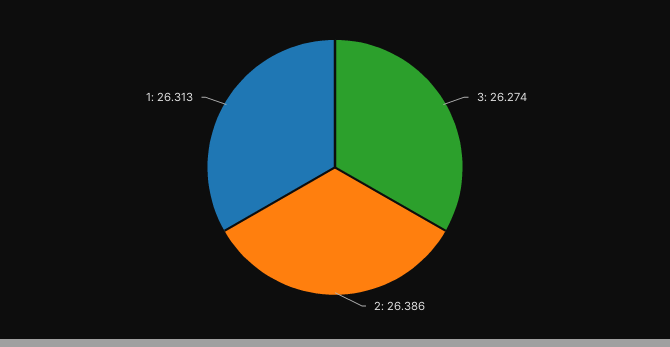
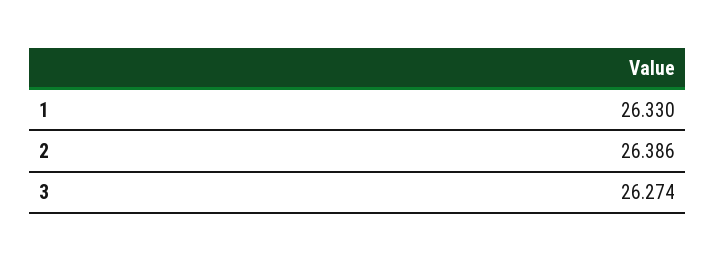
1: 26.313 -> 26.33

